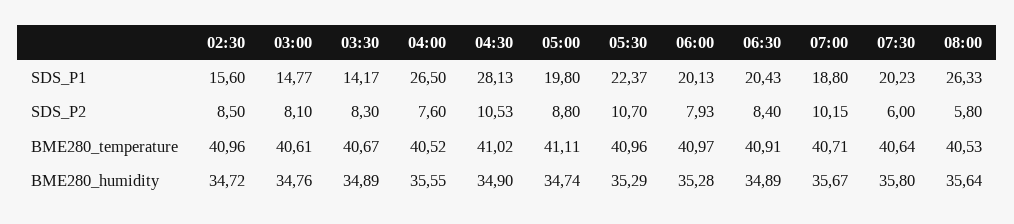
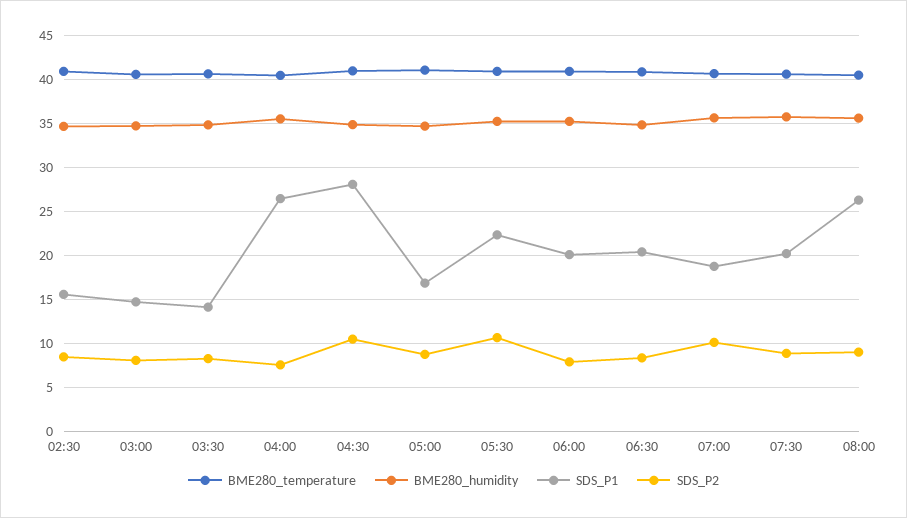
SDS_P1, 05:00: 19.8 -> 17
SDS_P2, 07:30: 6 -> 9
SDS_P2, 08:00: 5.8 -> 9

